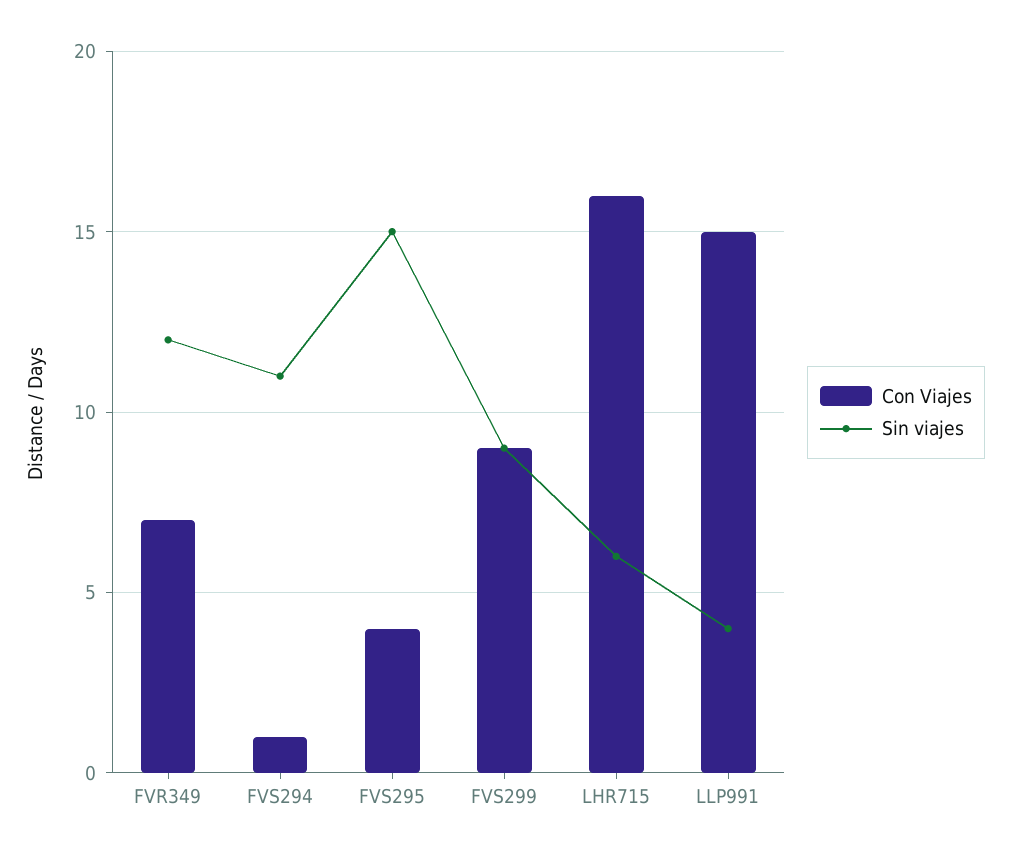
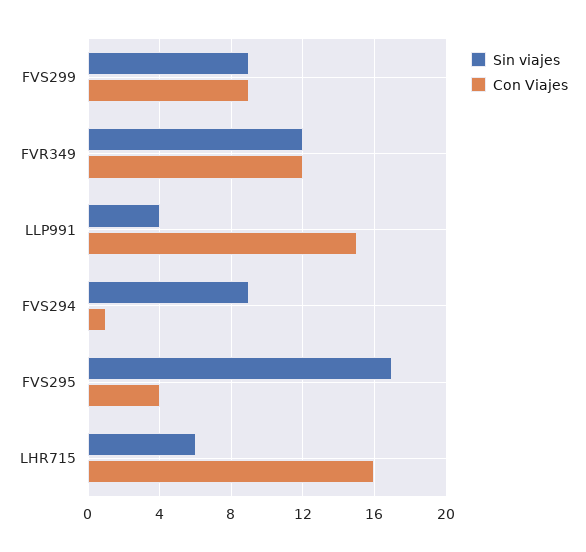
Con Viajes, FVR349: 7 -> 12
Sin viajes, FVS294: 11 -> 9
Sin viajes, FVS295: 15 -> 17

